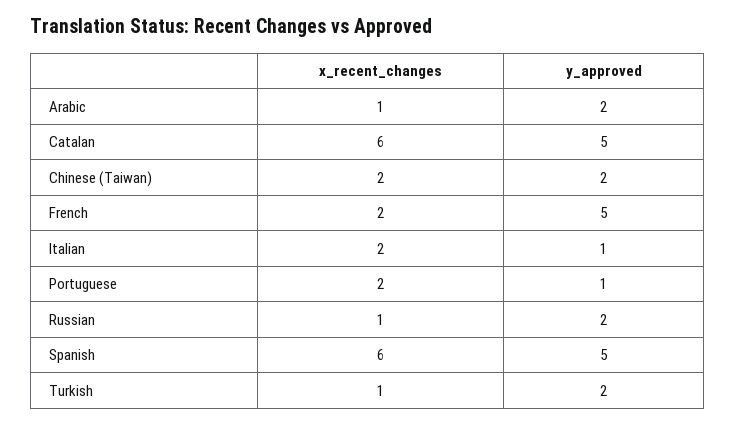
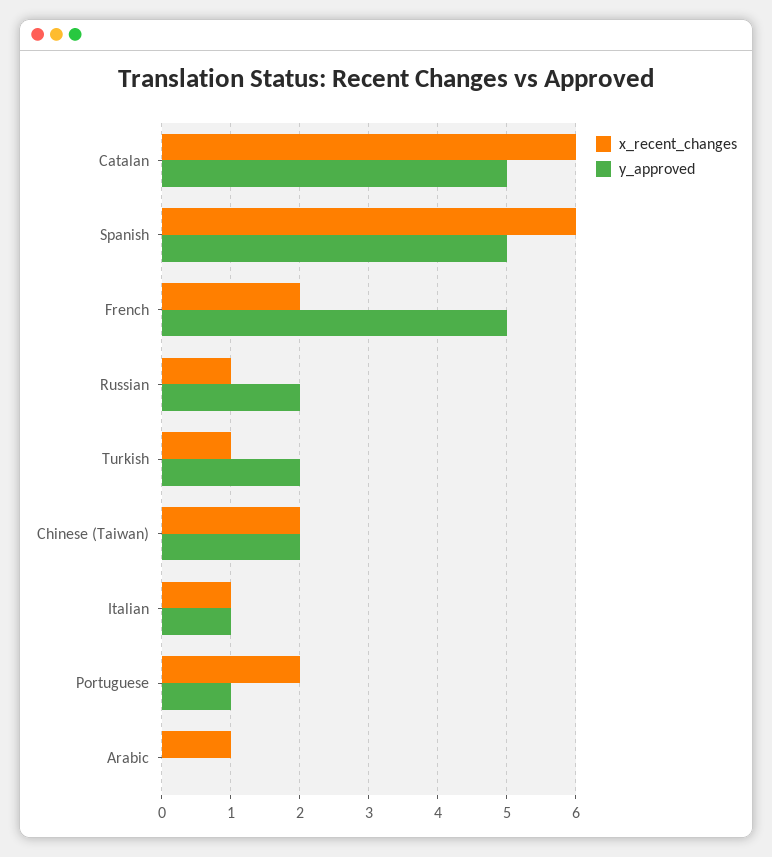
y_approved, Arabic: 2 -> 0
x_recent_changes, Italian: 2 -> 1

